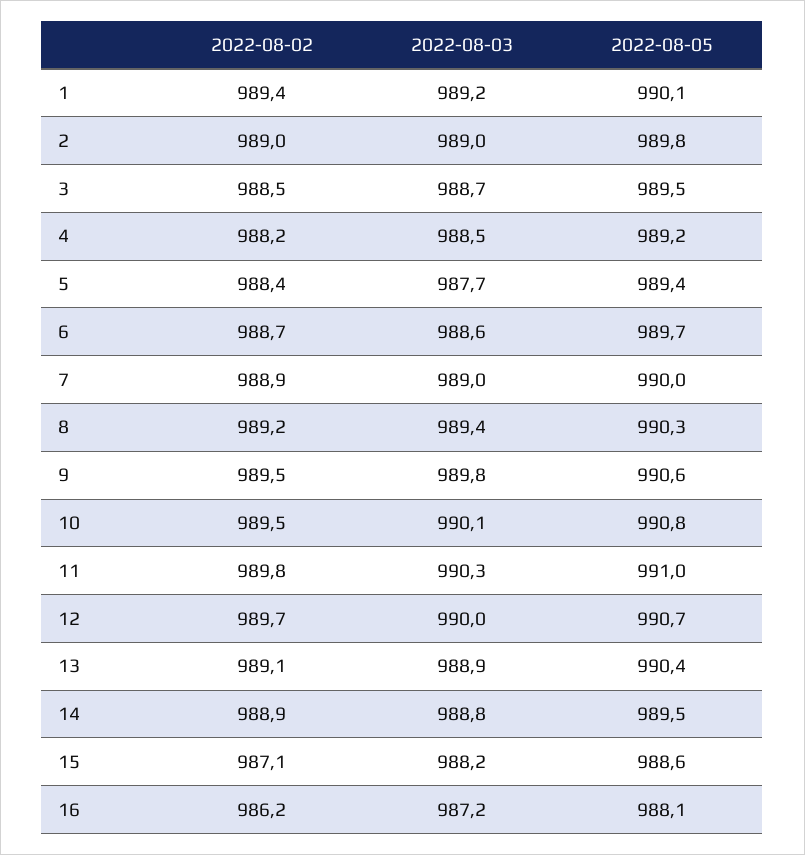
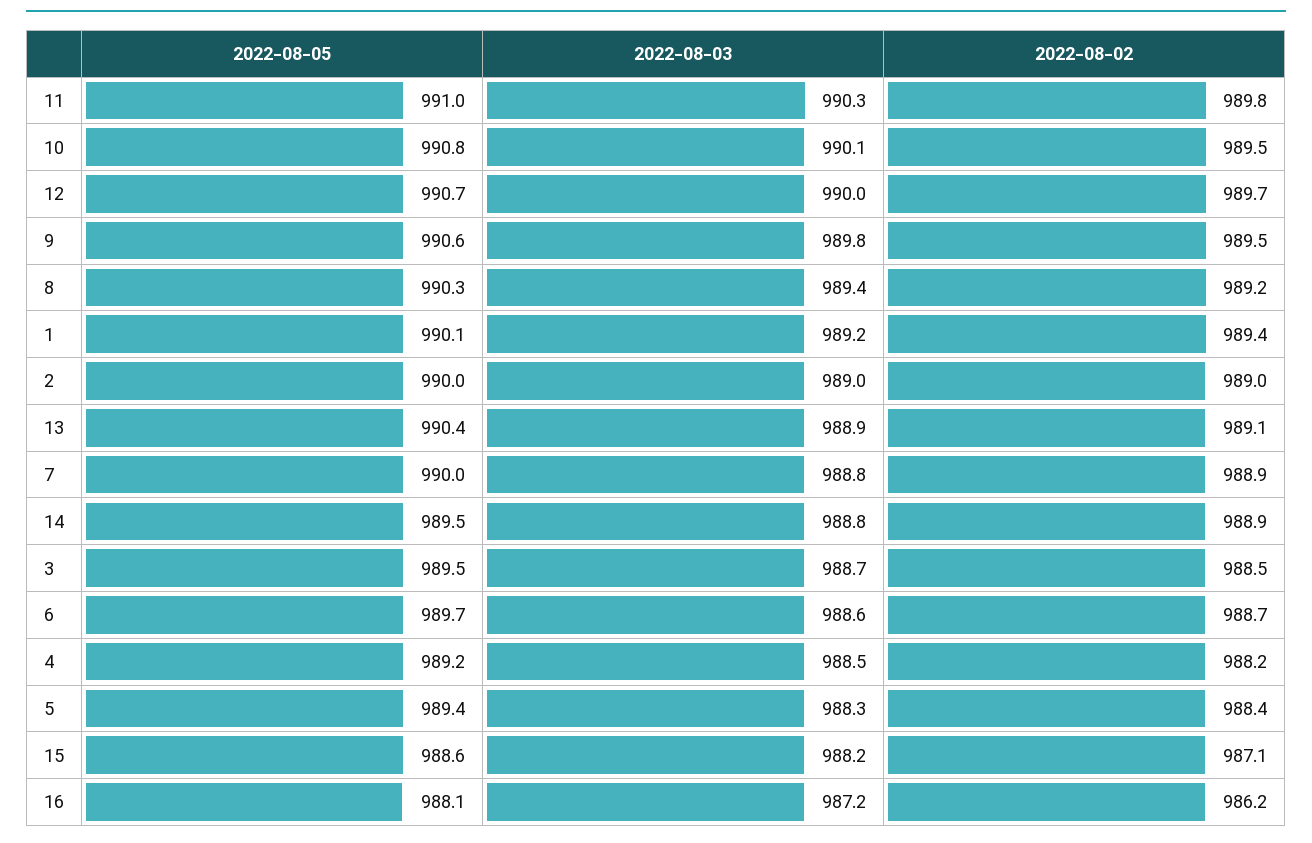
2022-08-05, 2: 989.8 -> 990
2022-08-03, 5: 987.7 -> 988.3
2022-08-03, 7: 989 -> 988.8

